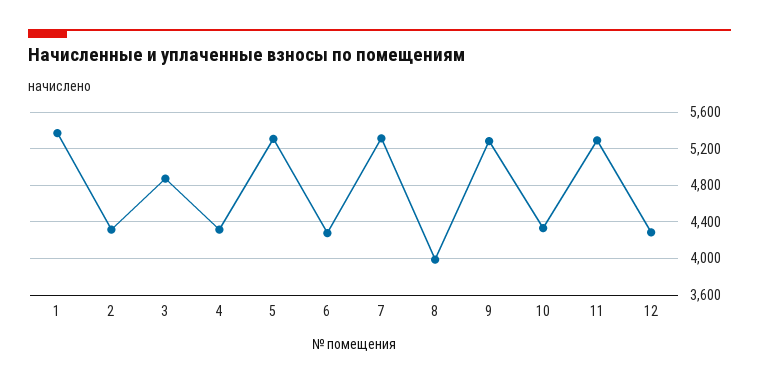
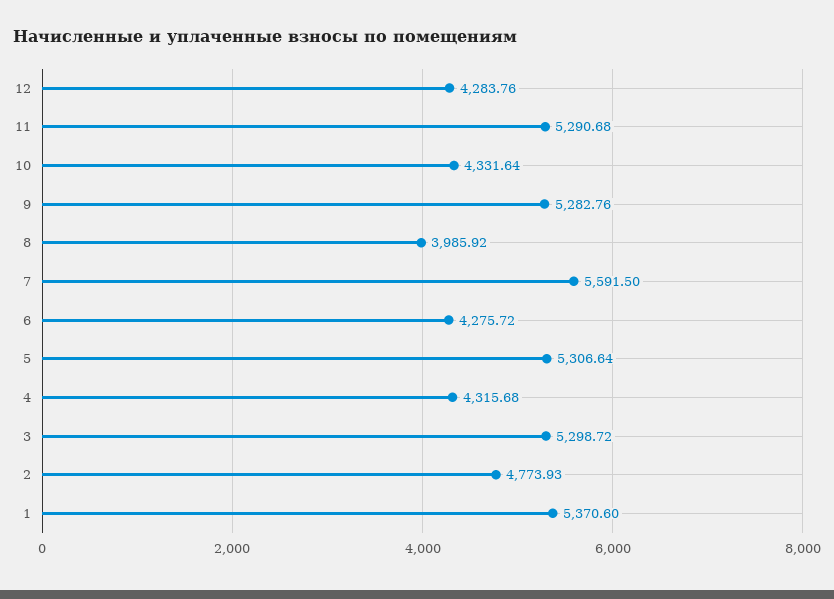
2: 4300 -> 4773.93
3: 4900 -> 5298.72
7: 5300 -> 5591.5

